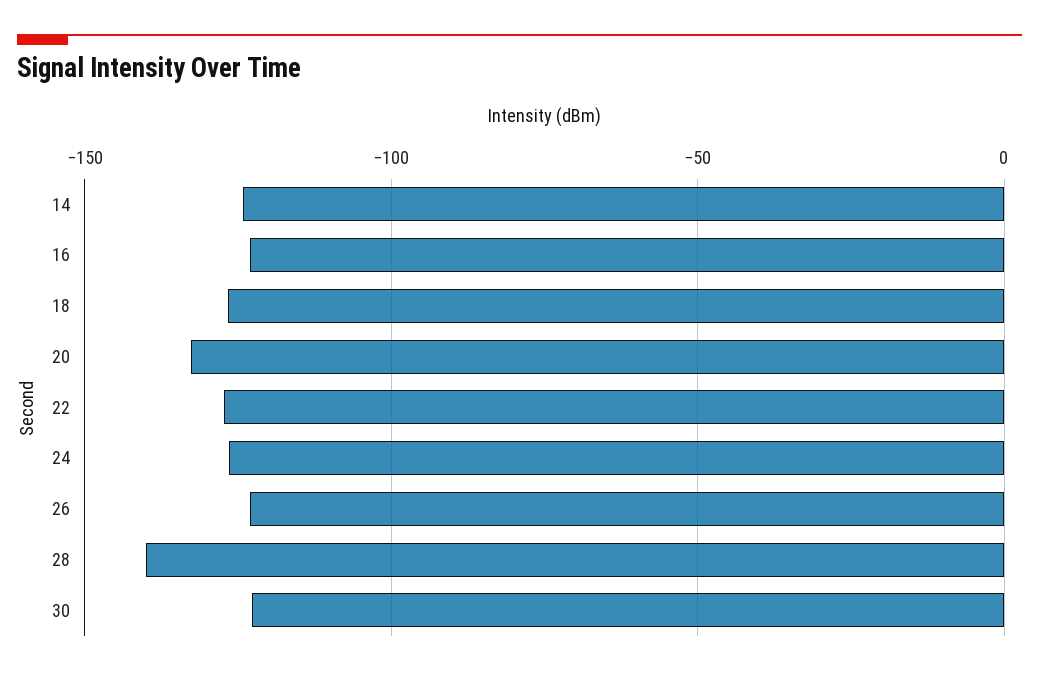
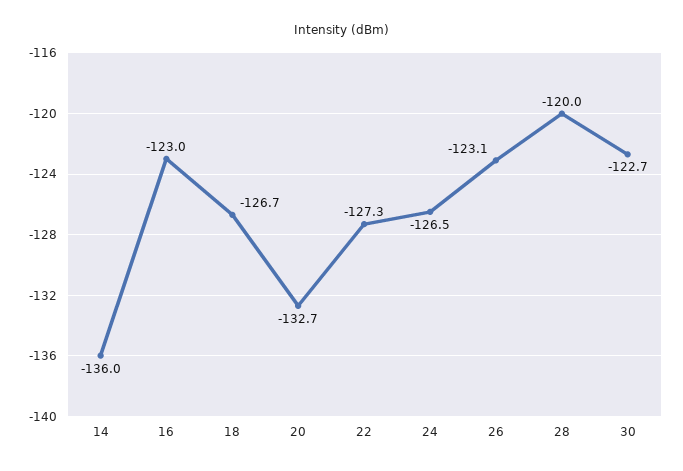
14: -125 -> -136
28: -140 -> -120

